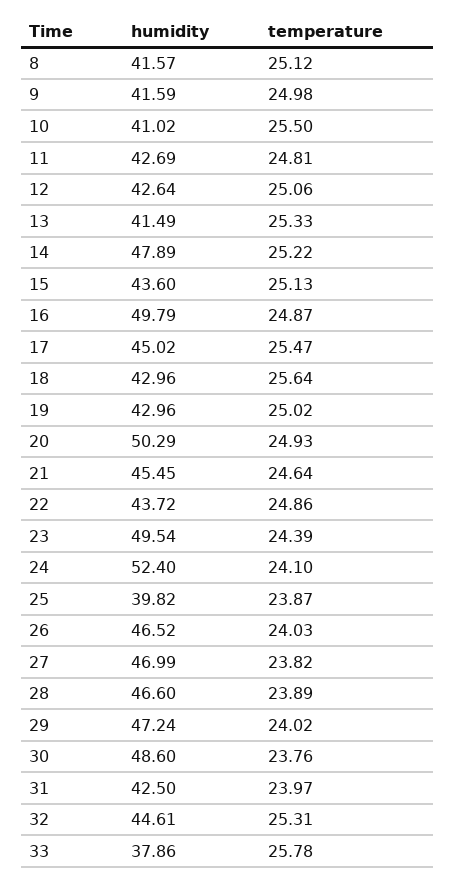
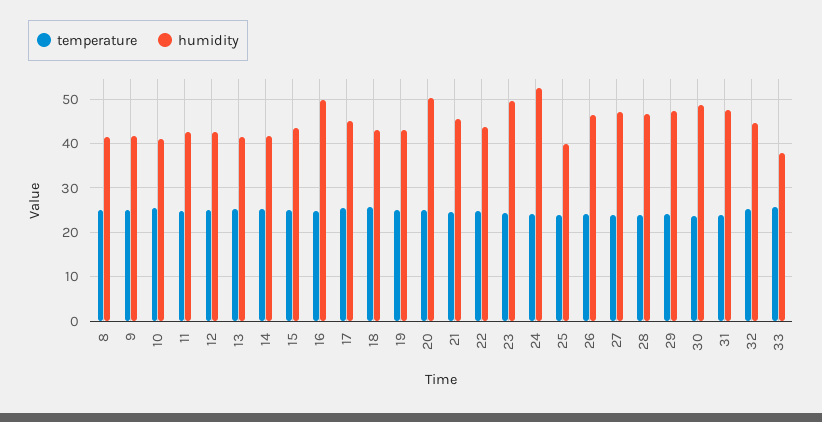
humidity, 14: 47.89 -> 42
humidity, 31: 42.5 -> 48

